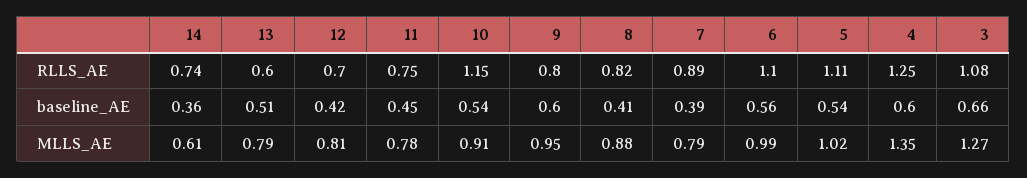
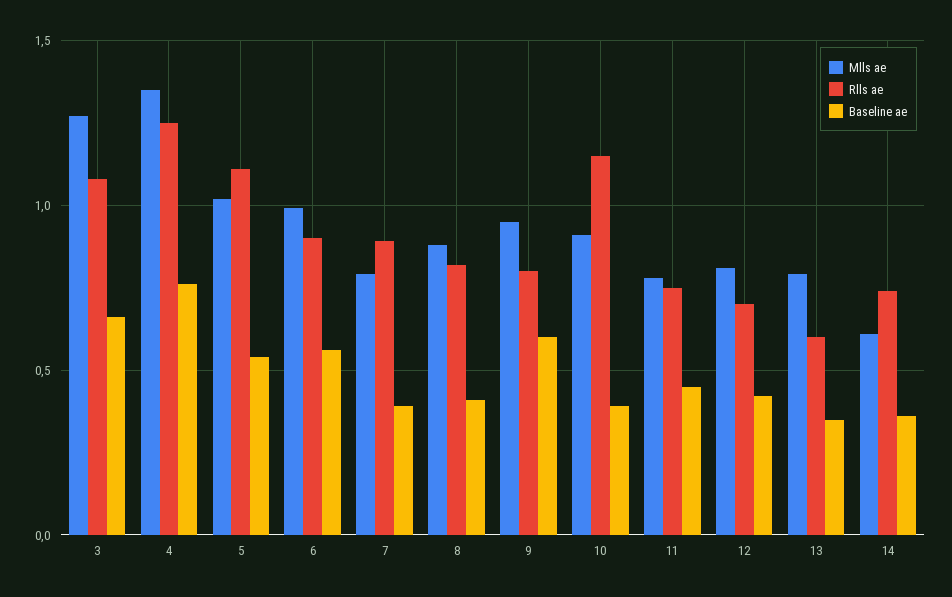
RLLS_AE, 6: 1.1 -> 0.9
baseline_AE, 13: 0.51 -> 0.35
baseline_AE, 10: 0.54 -> 0.4
baseline_AE, 4: 0.6 -> 0.75

